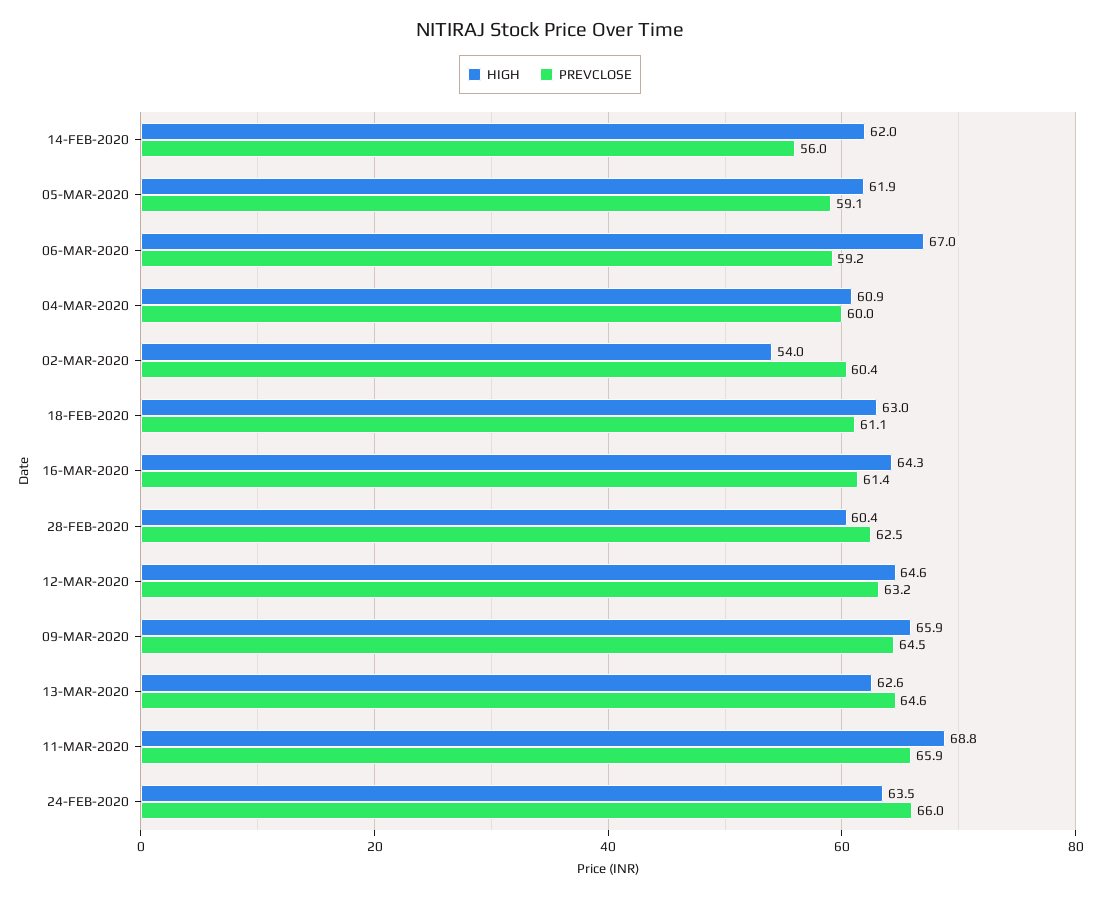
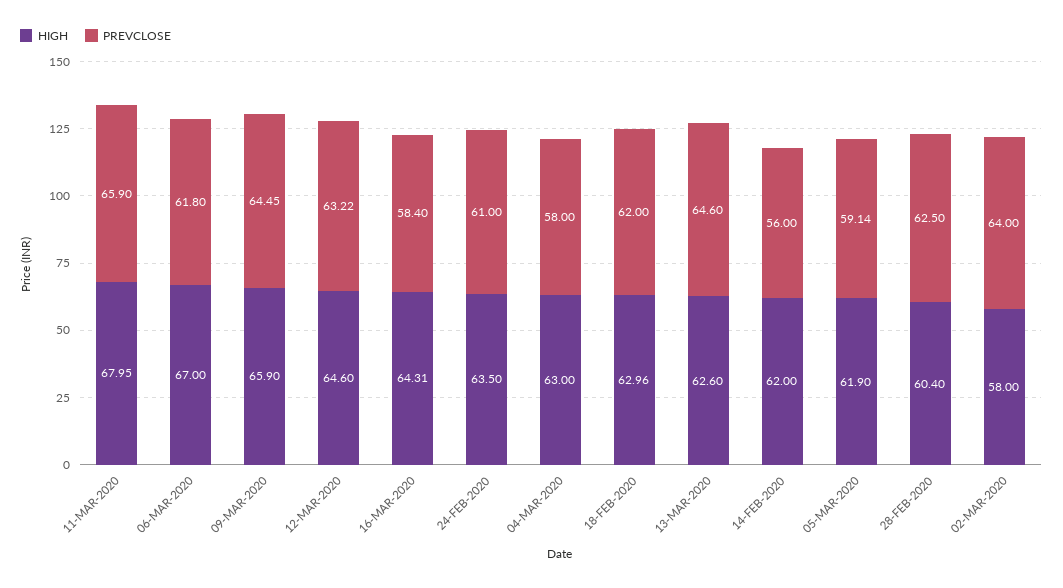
PREVCLOSE, 06-MAR-2020: 59.2 -> 61.8
HIGH, 04-MAR-2020: 60.9 -> 63
PREVCLOSE, 04-MAR-2020: 60 -> 58
HIGH, 02-MAR-2020: 54 -> 58
PREVCLOSE, 02-MAR-2020: 60.4 -> 64
PREVCLOSE, 18-FEB-2020: 61.1 -> 62
PREVCLOSE, 16-MAR-2020: 61.4 -> 58.4
HIGH, 11-MAR-2020: 68.8 -> 67.95
PREVCLOSE, 24-FEB-2020: 66 -> 61

